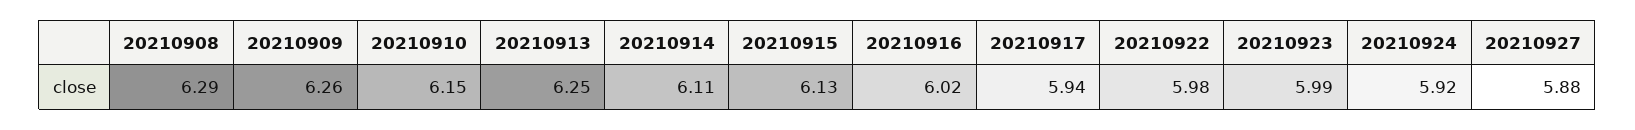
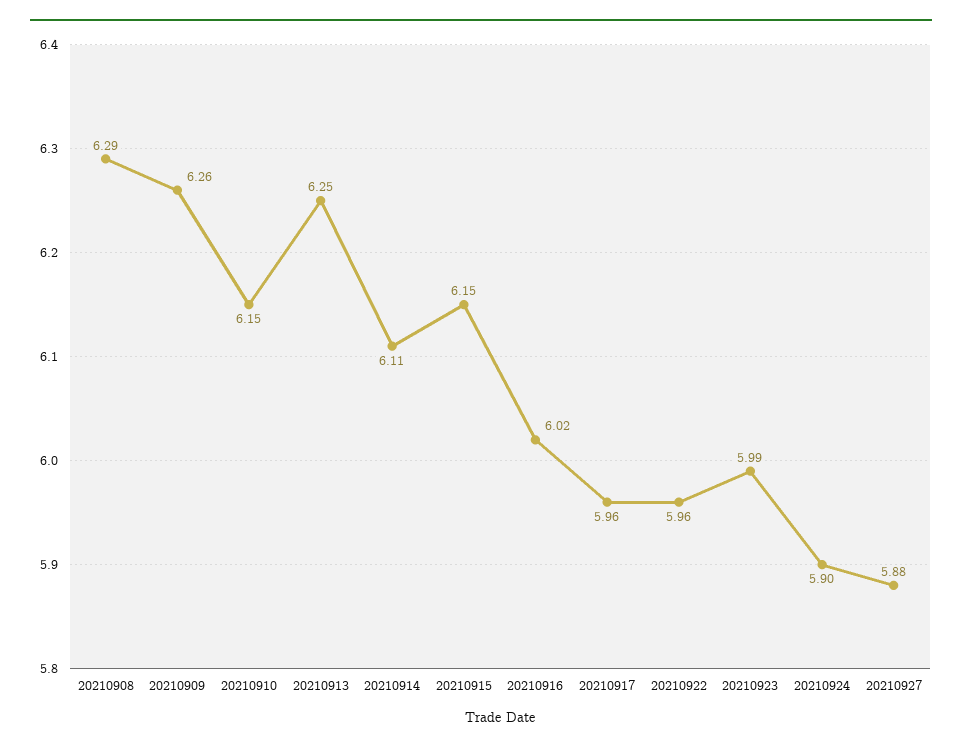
20210915: 6.13 -> 6.15
20210917: 5.94 -> 5.96
20210922: 5.98 -> 5.96
20210924: 5.92 -> 5.9

